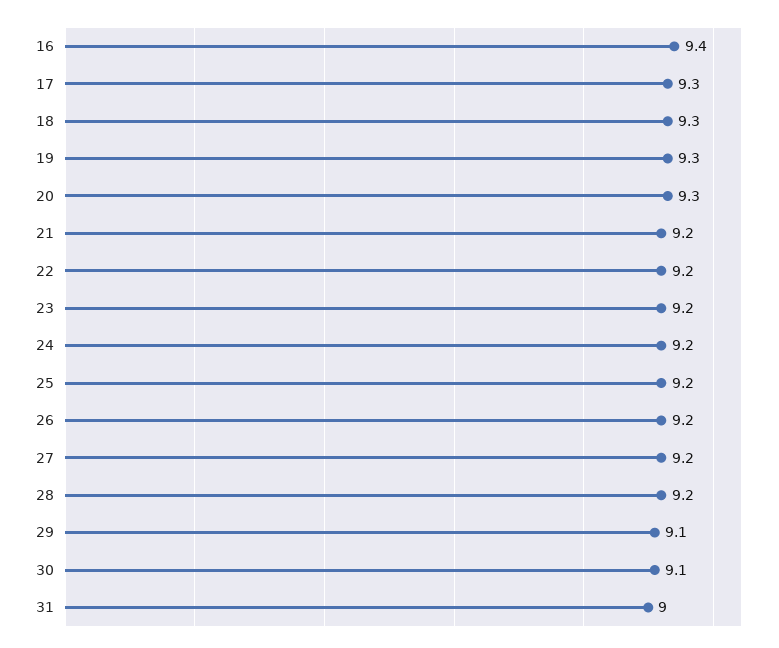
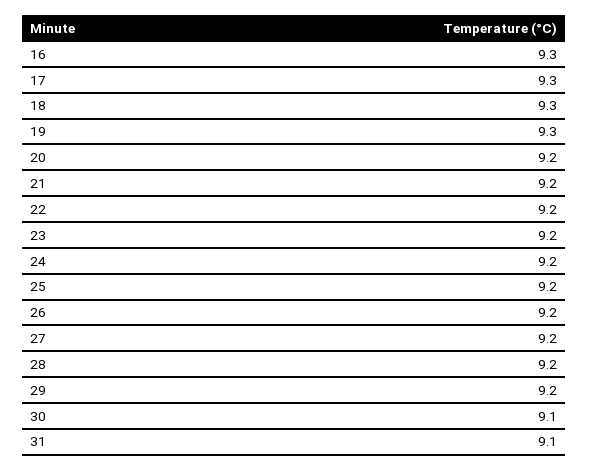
16: 9.4 -> 9.3
20: 9.3 -> 9.2
29: 9.1 -> 9.2
31: 9 -> 9.1

